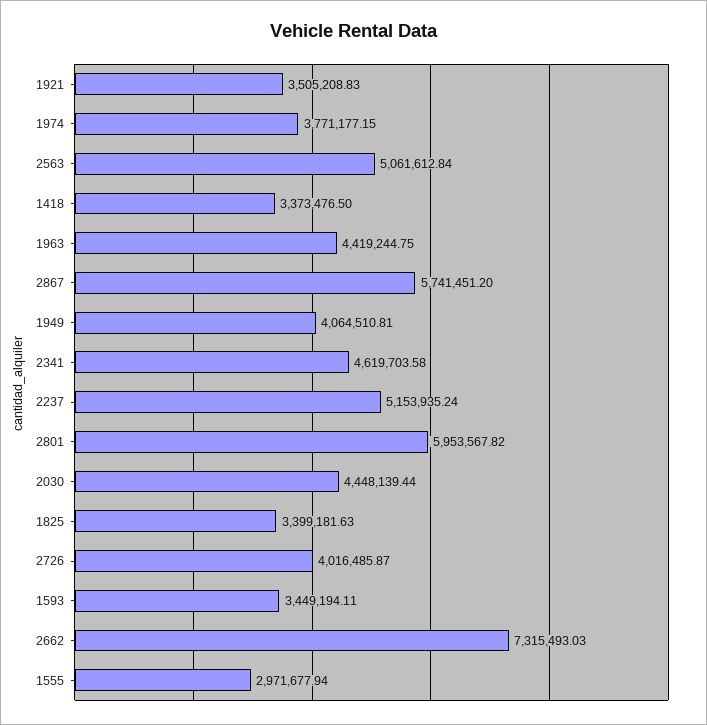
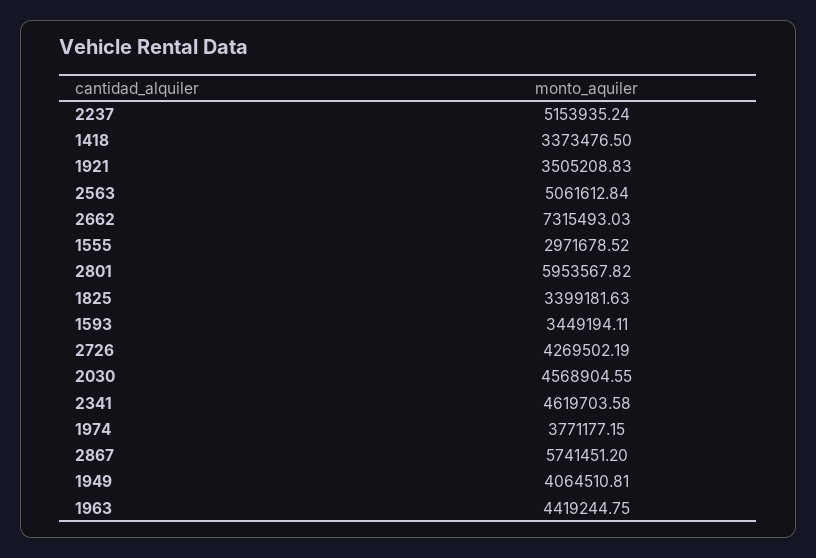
2030: 4448139.44 -> 4568904.55
2726: 4016485.87 -> 4269502.19
1555: 2971677.94 -> 2971678.52

